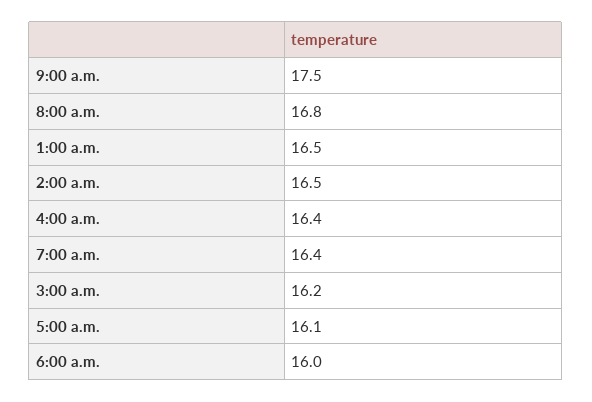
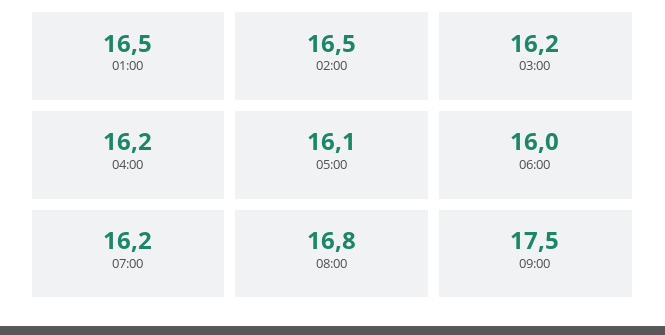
4:00 a.m.: 16.4 -> 16.2
7:00 a.m.: 16.4 -> 16.2

